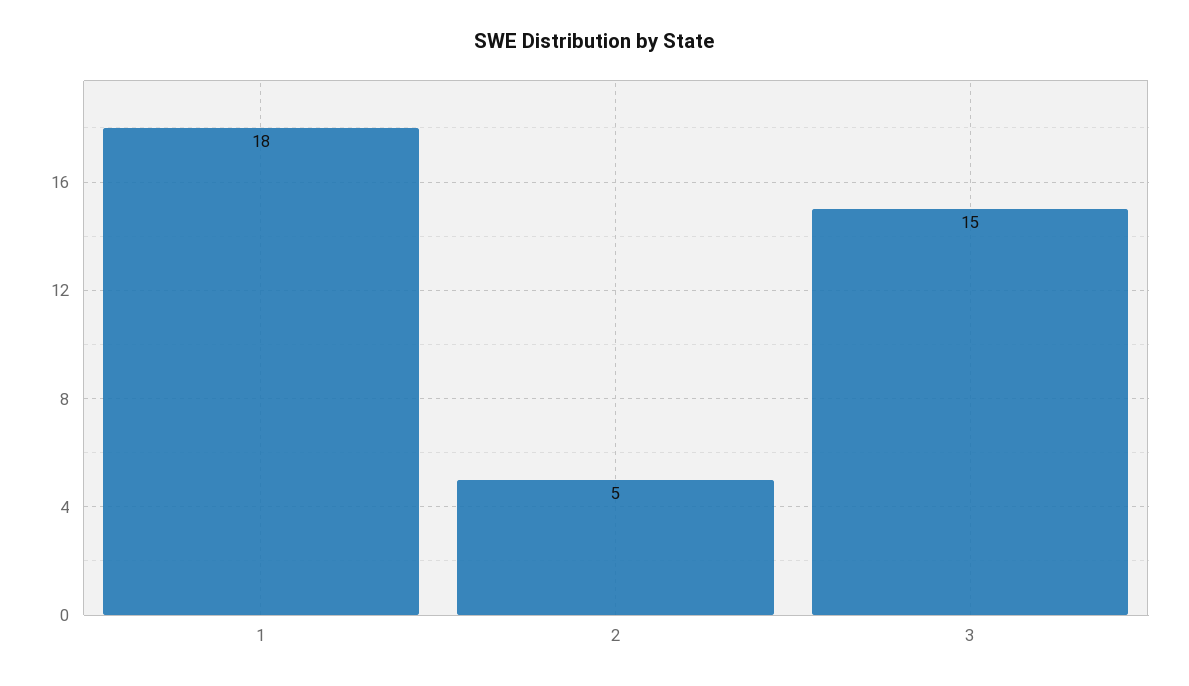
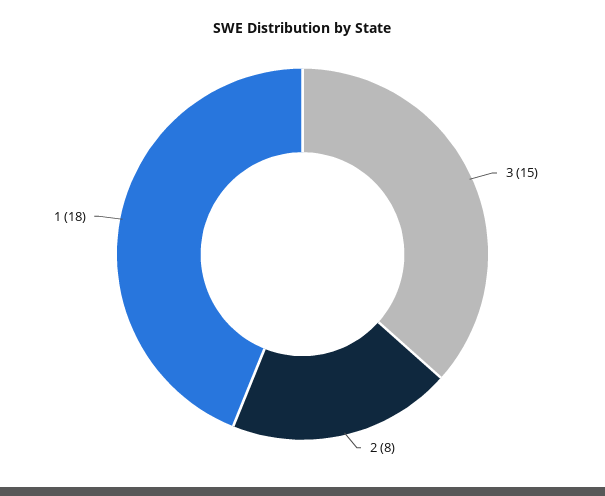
2: 5 -> 8

